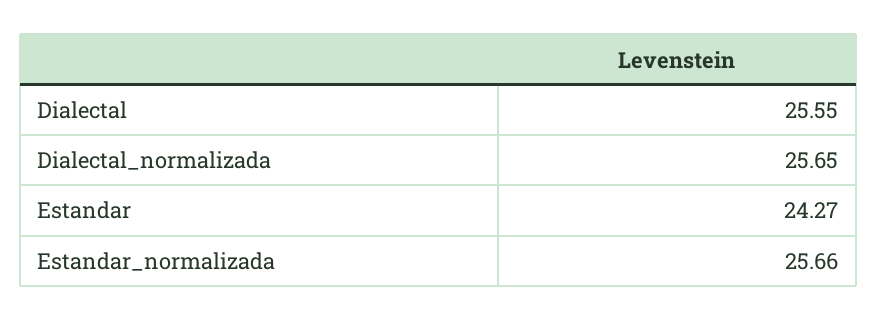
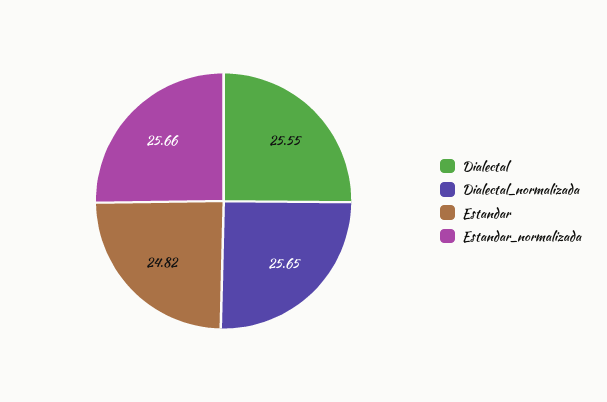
Estandar: 24.27 -> 24.82

